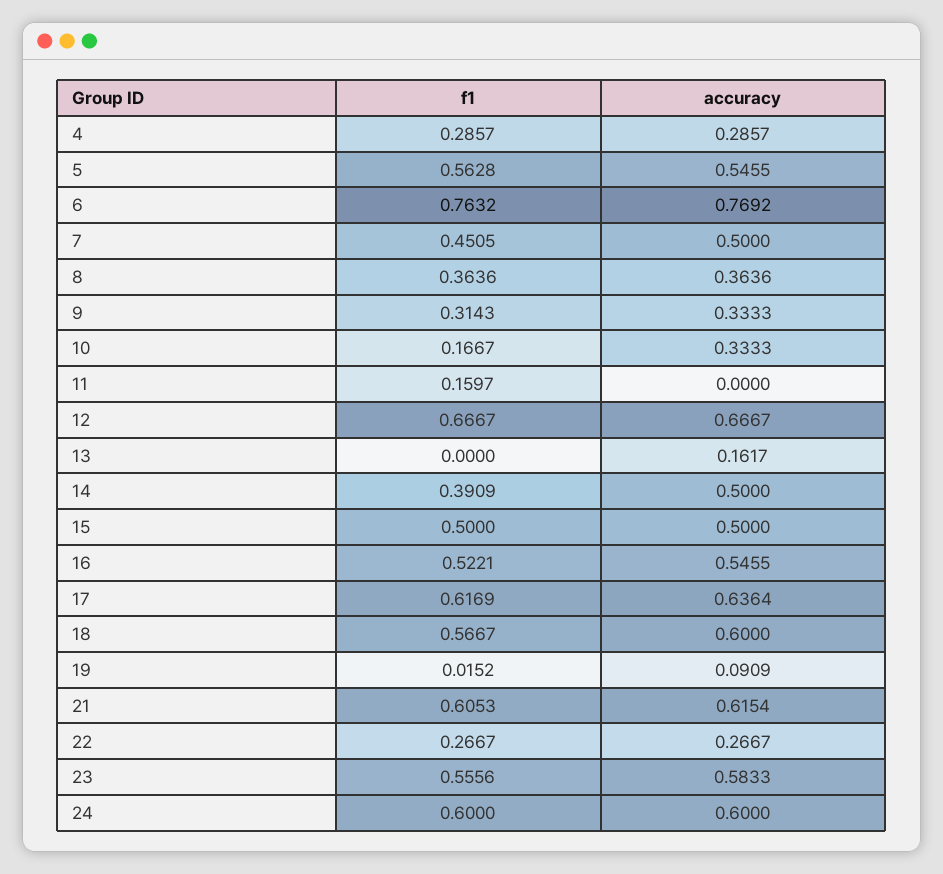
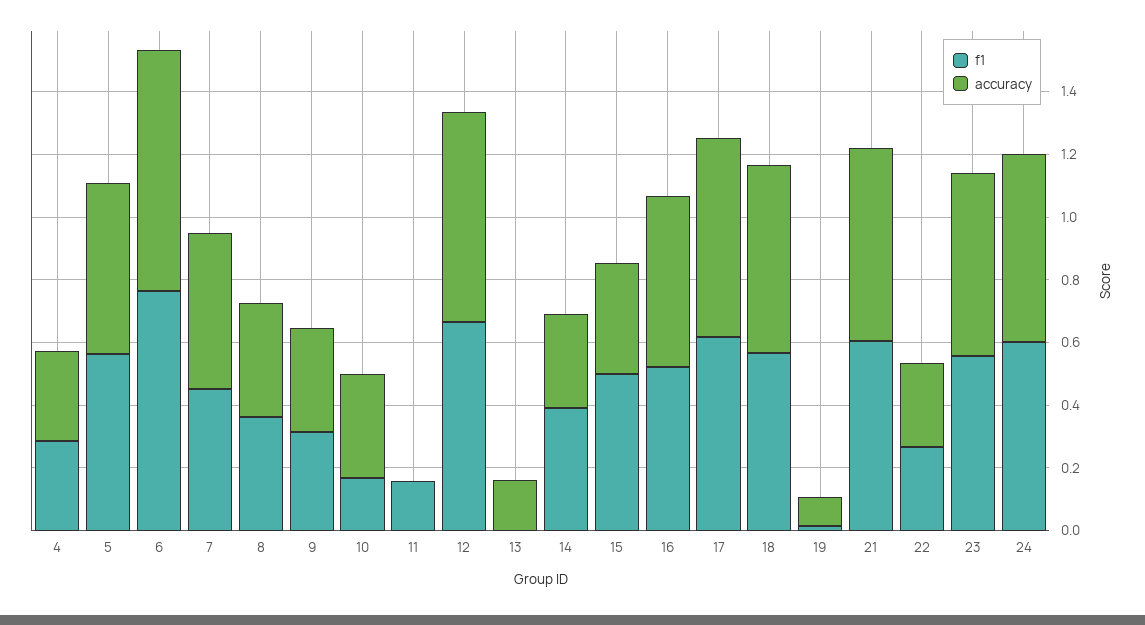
accuracy, 14: 0.5 -> 0.3
accuracy, 15: 0.5 -> 0.35

